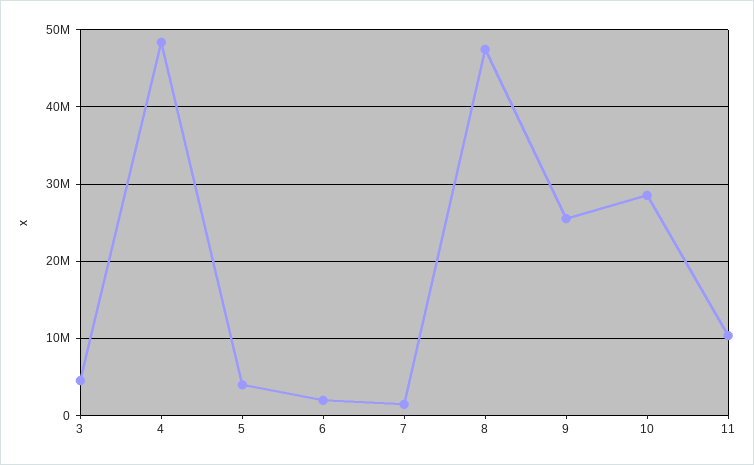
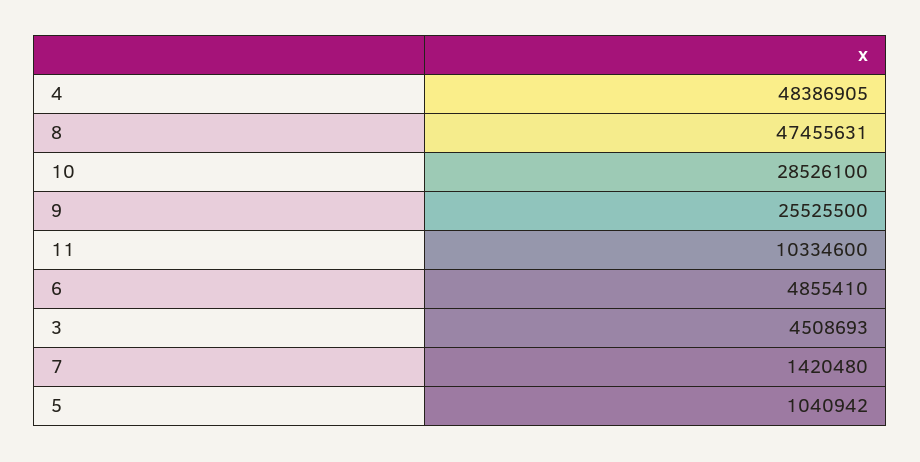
5: 4000000 -> 1040942
6: 2000000 -> 4855410

